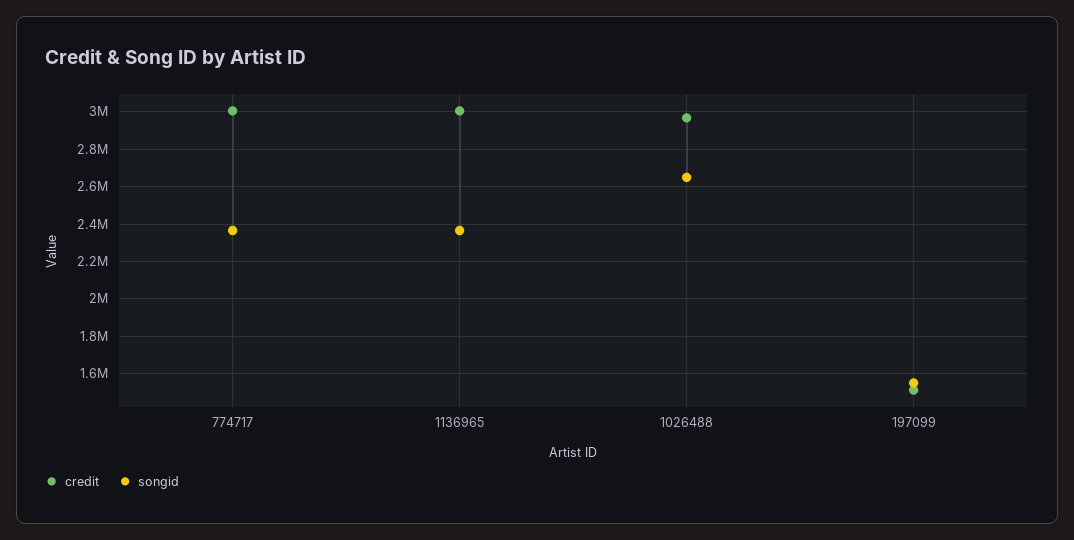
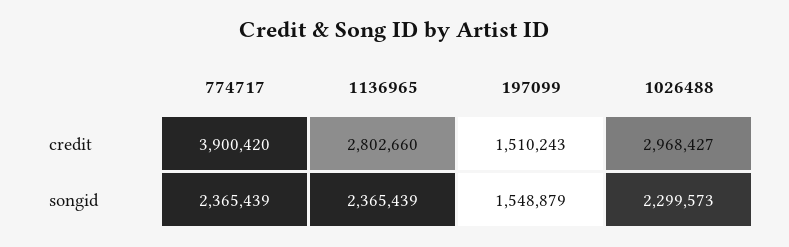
credit, 774717: 3000000 -> 3900420
credit, 1136965: 3000000 -> 2802660
songid, 1026488: 2650000 -> 2299573

